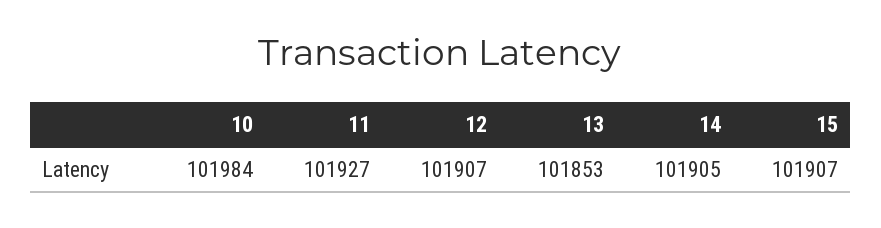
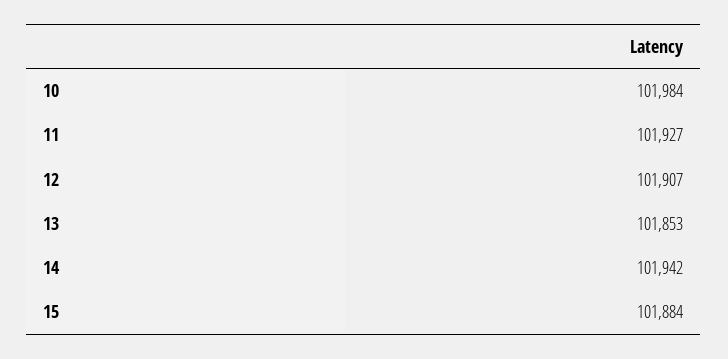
14: 101905 -> 101942
15: 101907 -> 101884

